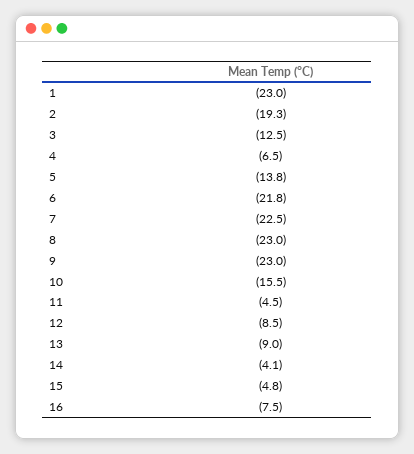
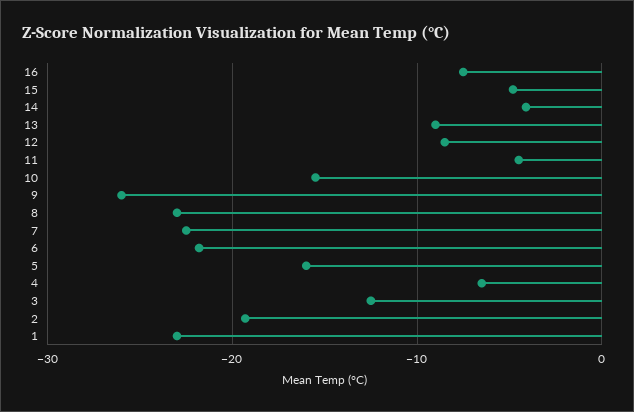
5: -13.8 -> -16
9: -23 -> -26

